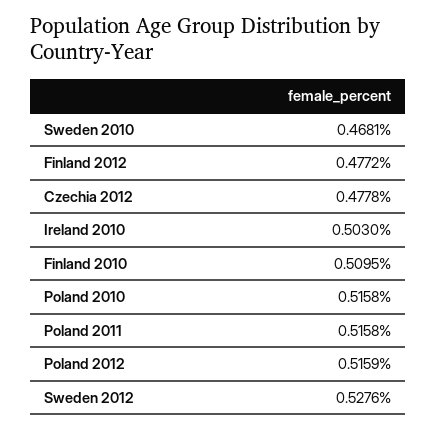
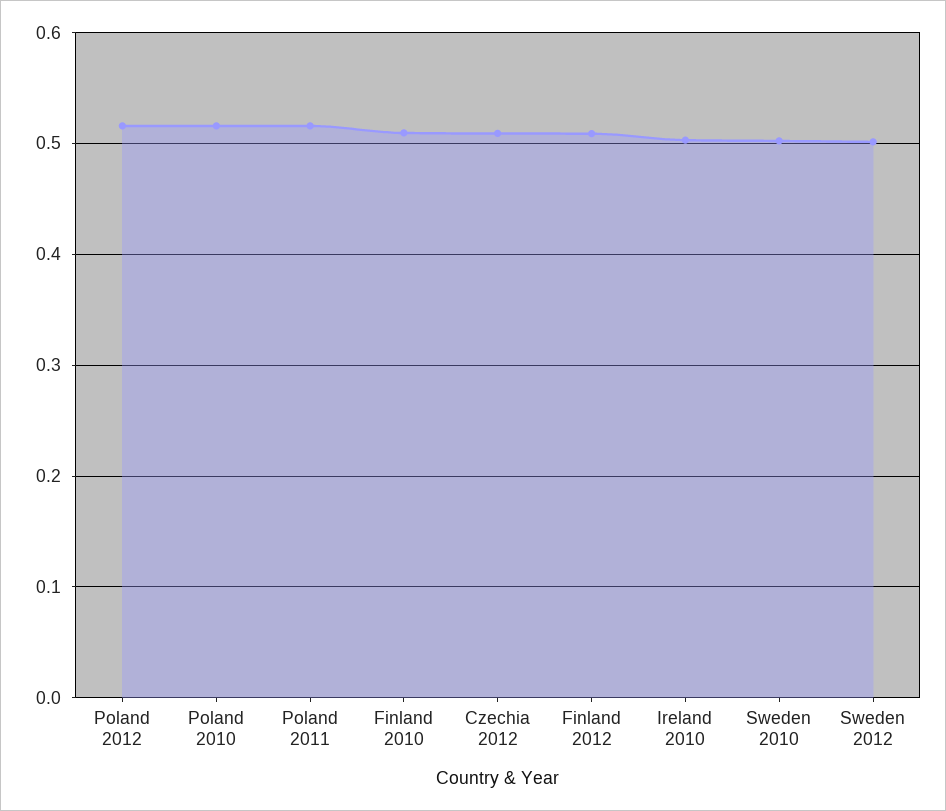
Sweden 2010: 0.4681 -> 0.5
Finland 2012: 0.4772 -> 0.51
Czechia 2012: 0.4778 -> 0.51
Sweden 2012: 0.5276 -> 0.5

